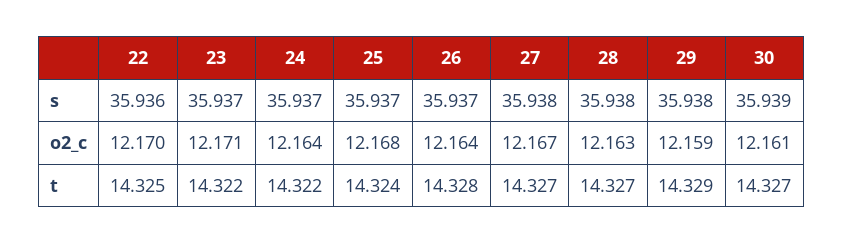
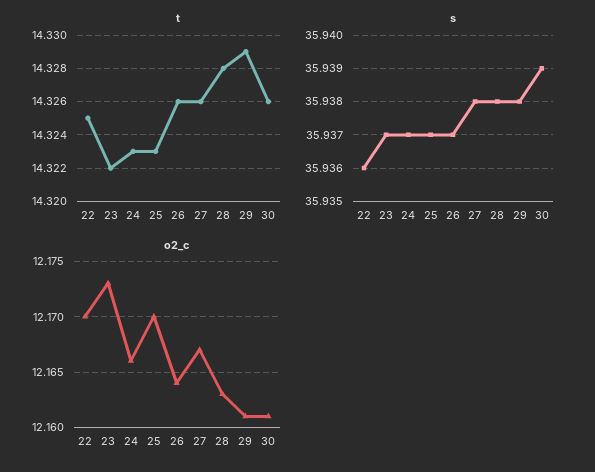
o2_c, 23: 12.171 -> 12.173
o2_c, 24: 12.164 -> 12.166
o2_c, 25: 12.168 -> 12.17
o2_c, 29: 12.159 -> 12.161
t, 24: 14.322 -> 14.323
t, 25: 14.324 -> 14.323
t, 26: 14.328 -> 14.326
t, 27: 14.327 -> 14.326
t, 28: 14.327 -> 14.328
t, 30: 14.327 -> 14.326

